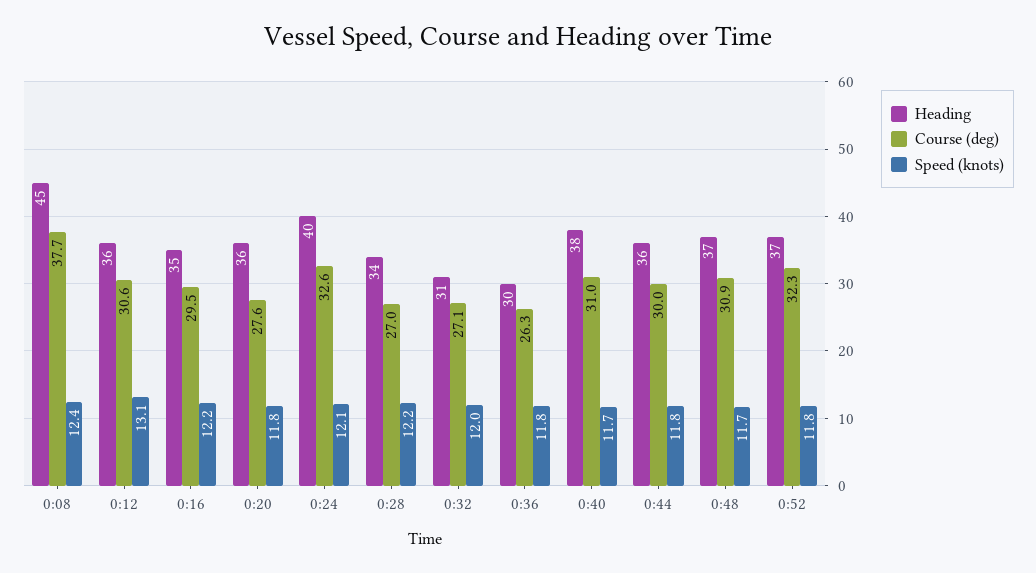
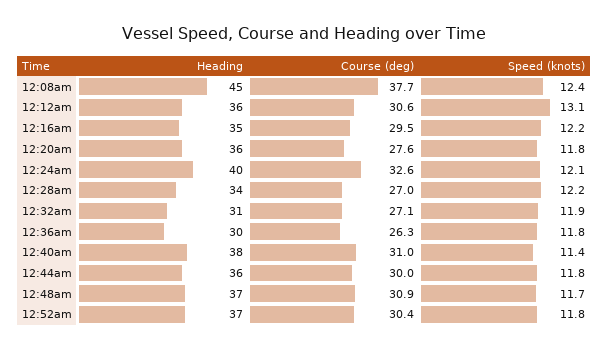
Speed (knots), 0:32: 12 -> 11.9
Speed (knots), 0:40: 11.7 -> 11.4
Course (deg), 0:52: 32.3 -> 30.4

